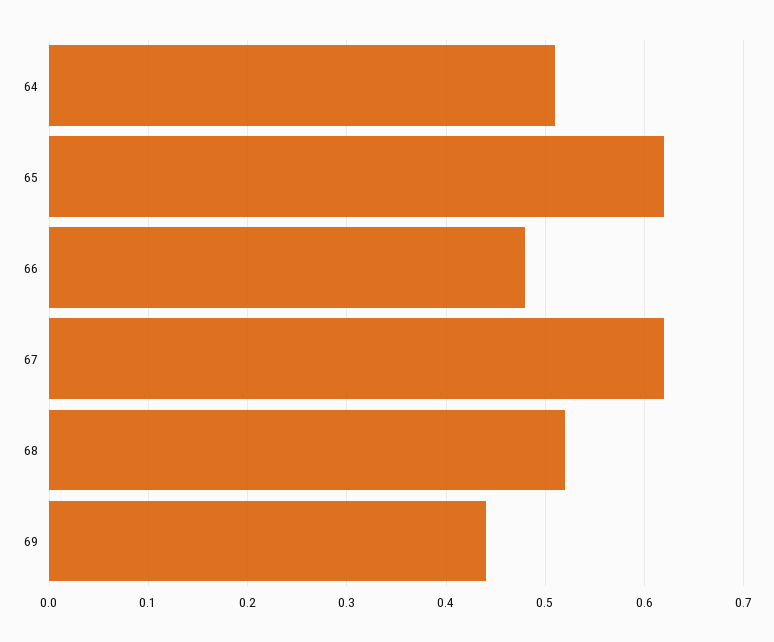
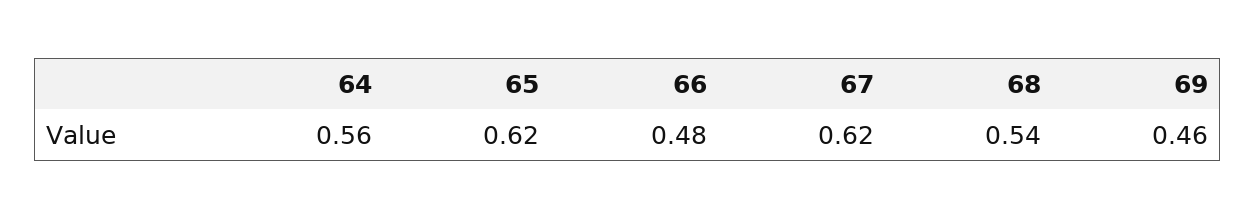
64: 0.51 -> 0.56
68: 0.52 -> 0.54
69: 0.44 -> 0.46

